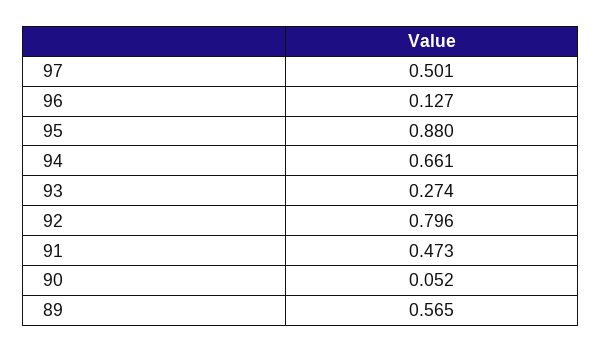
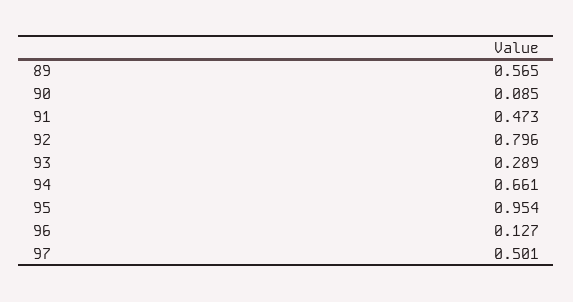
95: 0.88 -> 0.954
93: 0.274 -> 0.289
90: 0.052 -> 0.085

